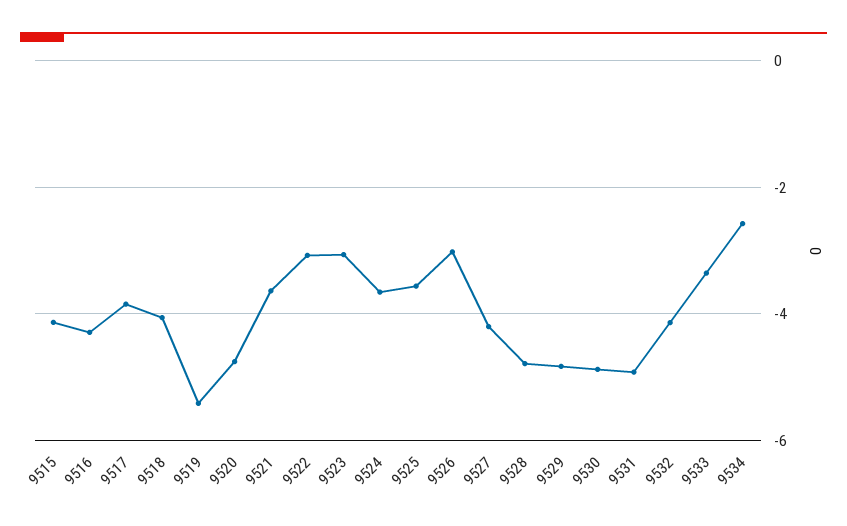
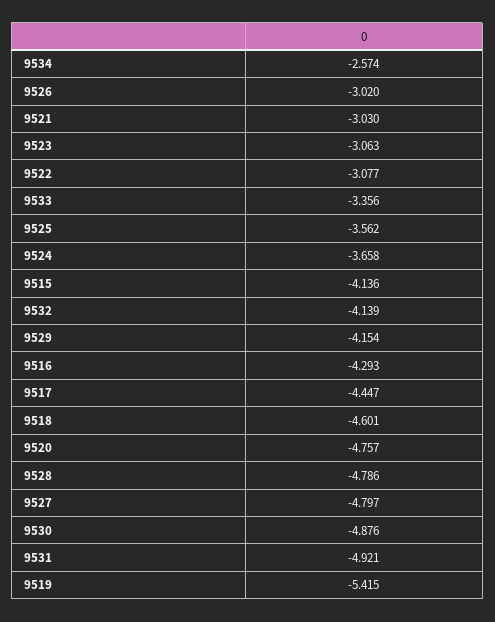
9517: -3.8 -> -4.447
9518: -4 -> -4.601
9521: -3.6 -> -3.03
9527: -4.2 -> -4.797
9529: -4.8 -> -4.154

